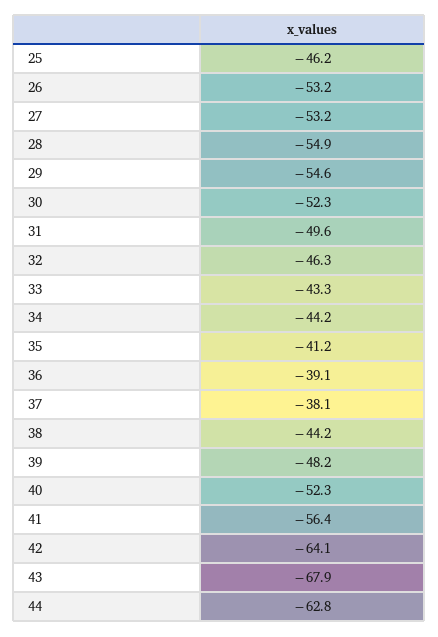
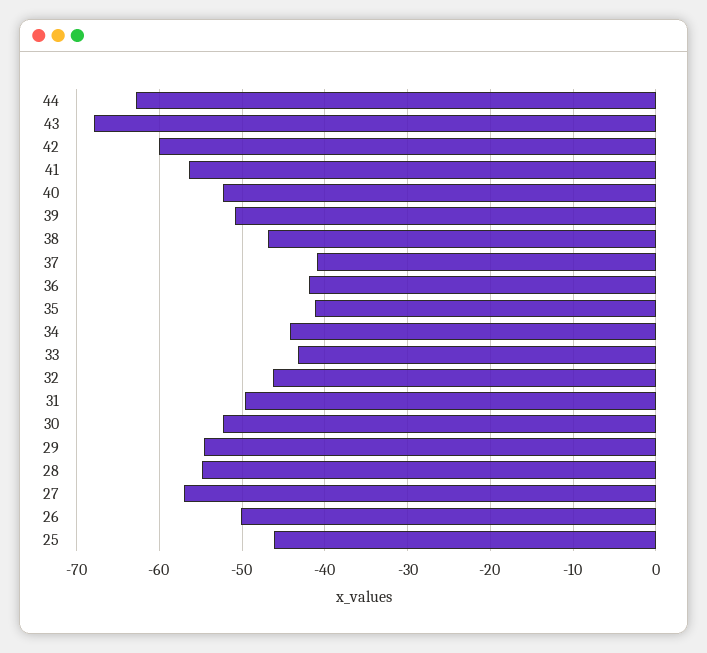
26: -53.2 -> -50
27: -53.2 -> -57
36: -39.1 -> -42
37: -38.1 -> -41
38: -44.2 -> -47
39: -48.2 -> -51
42: -64.1 -> -60

